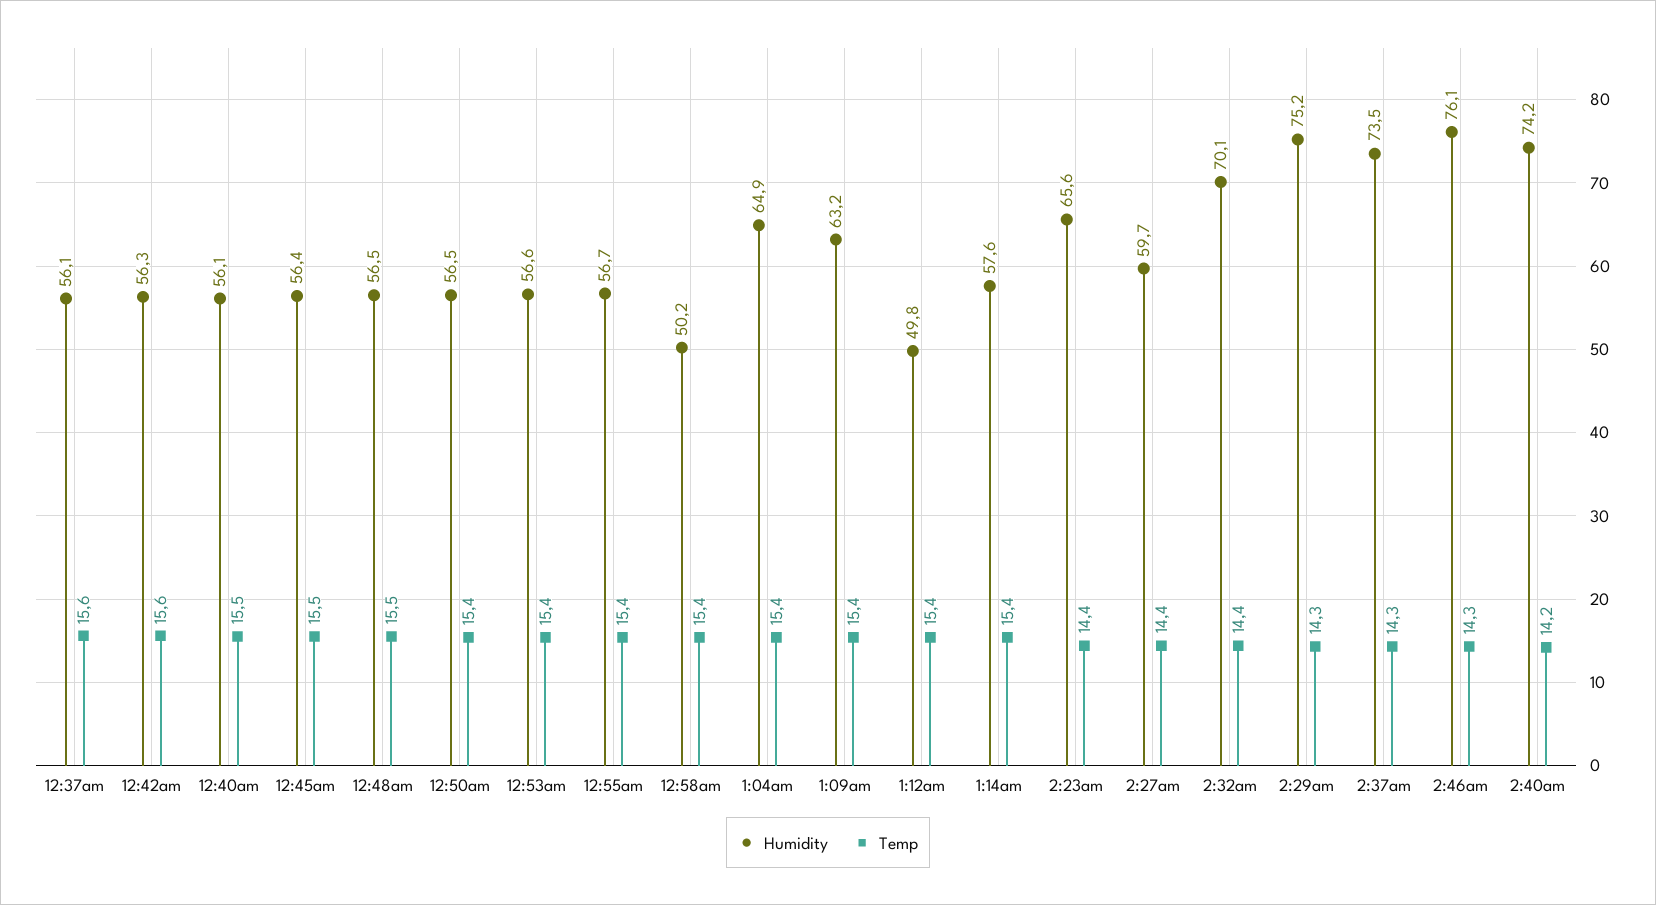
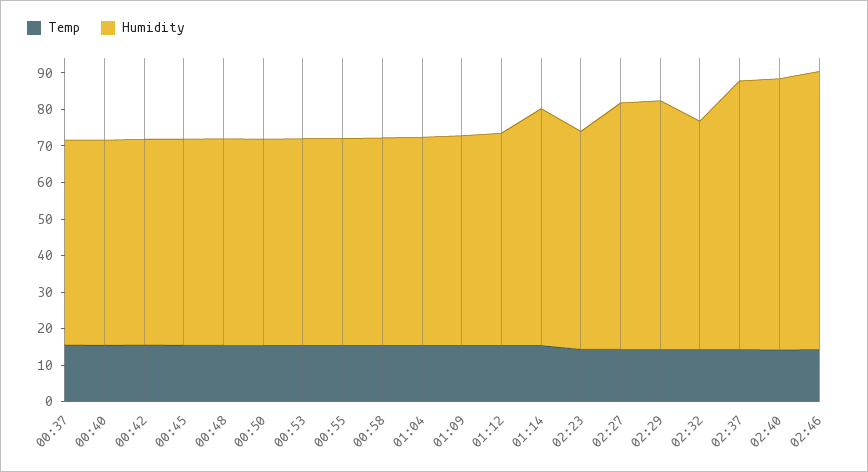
Humidity, 12:58am: 50.2 -> 57.5
Humidity, 1:04am: 64.9 -> 57.5
Humidity, 1:09am: 63.2 -> 57.5
Humidity, 1:12am: 49.8 -> 57.5
Humidity, 1:14am: 57.6 -> 65
Humidity, 2:23am: 65.6 -> 60
Humidity, 2:27am: 59.7 -> 67.5
Humidity, 2:32am: 70.1 -> 62.5
Humidity, 2:29am: 75.2 -> 67.5

